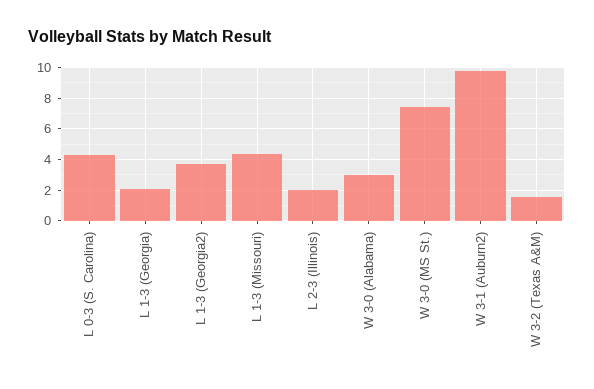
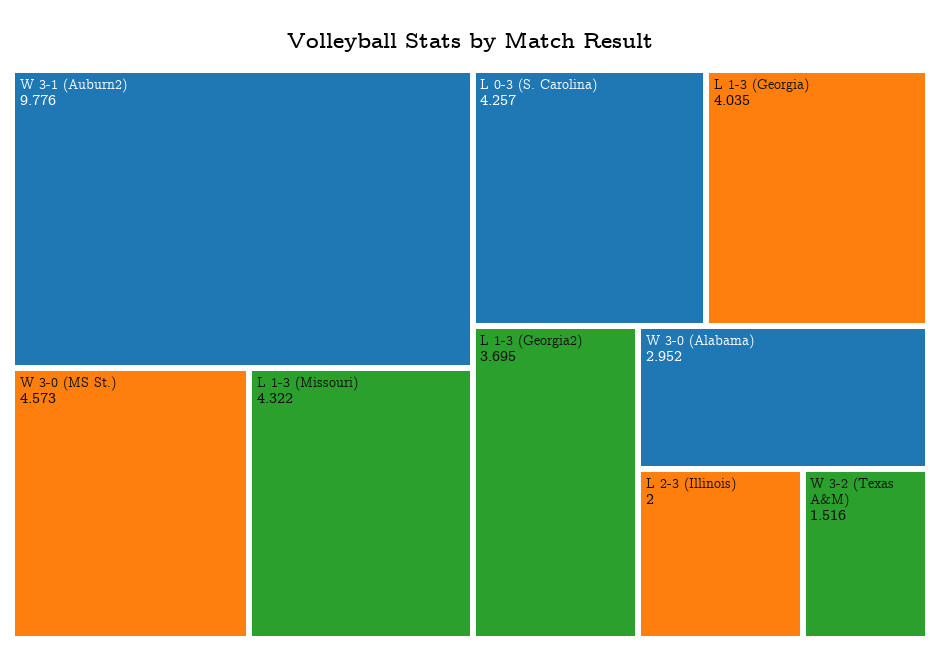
L 1-3 (Georgia): 2 -> 4.035
W 3-0 (MS St.): 7.5 -> 4.573

